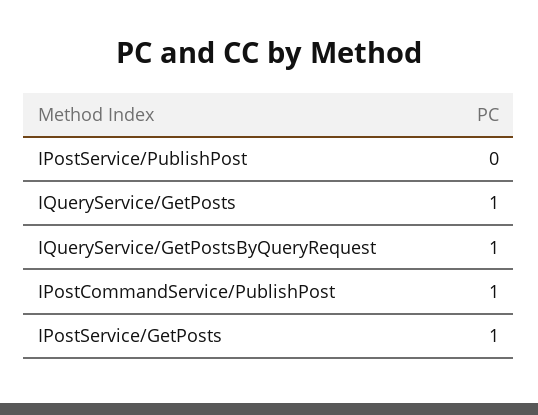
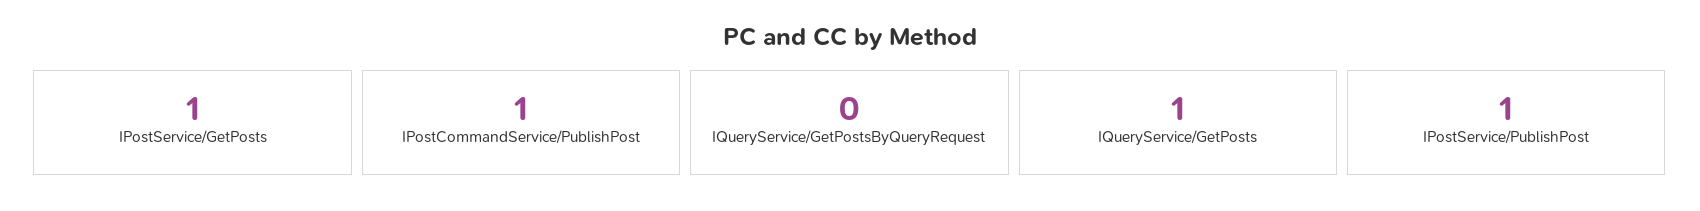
IPostService/PublishPost: 0 -> 1
IQueryService/GetPostsByQueryRequest: 1 -> 0

